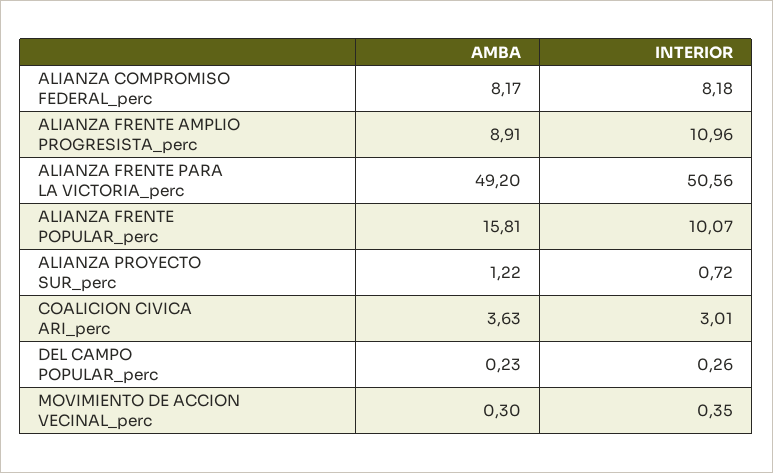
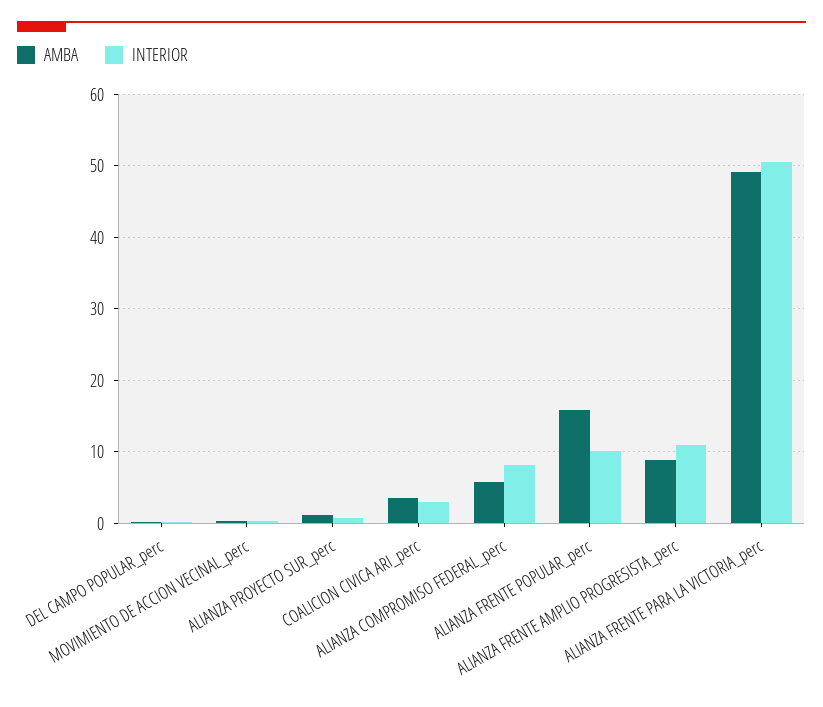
AMBA, ALIANZA COMPROMISO FEDERAL_perc: 8.17 -> 6

